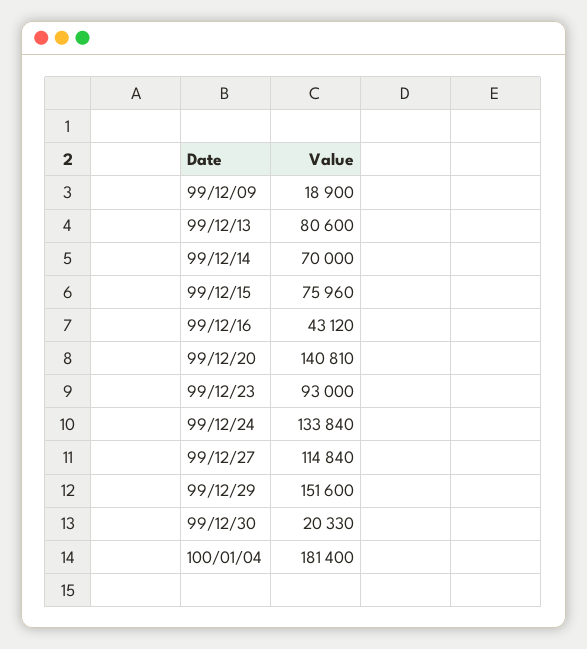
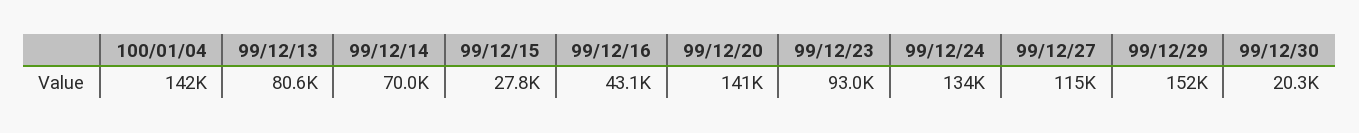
99/12/09: 18900 -> none
99/12/15: 75960 -> 27800
100/01/04: 181400 -> 142000

